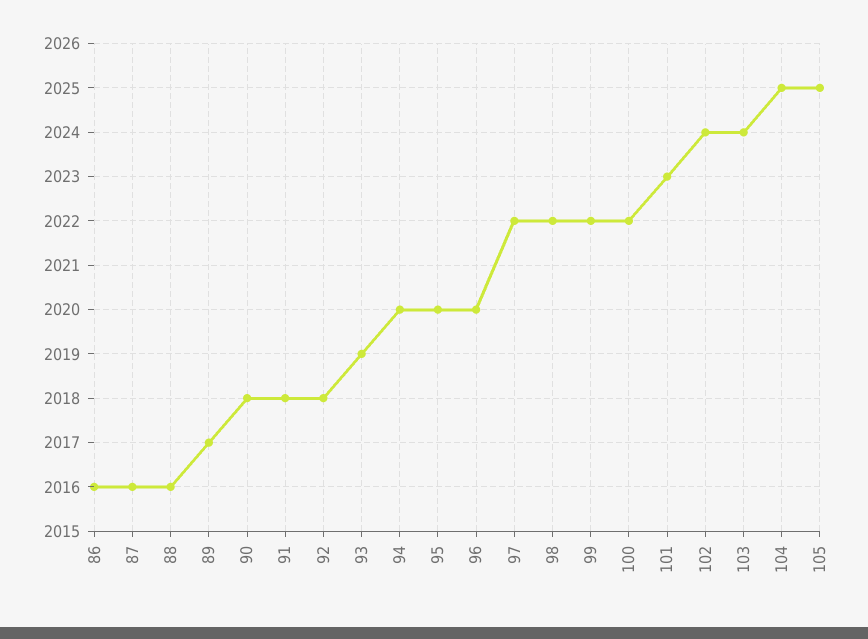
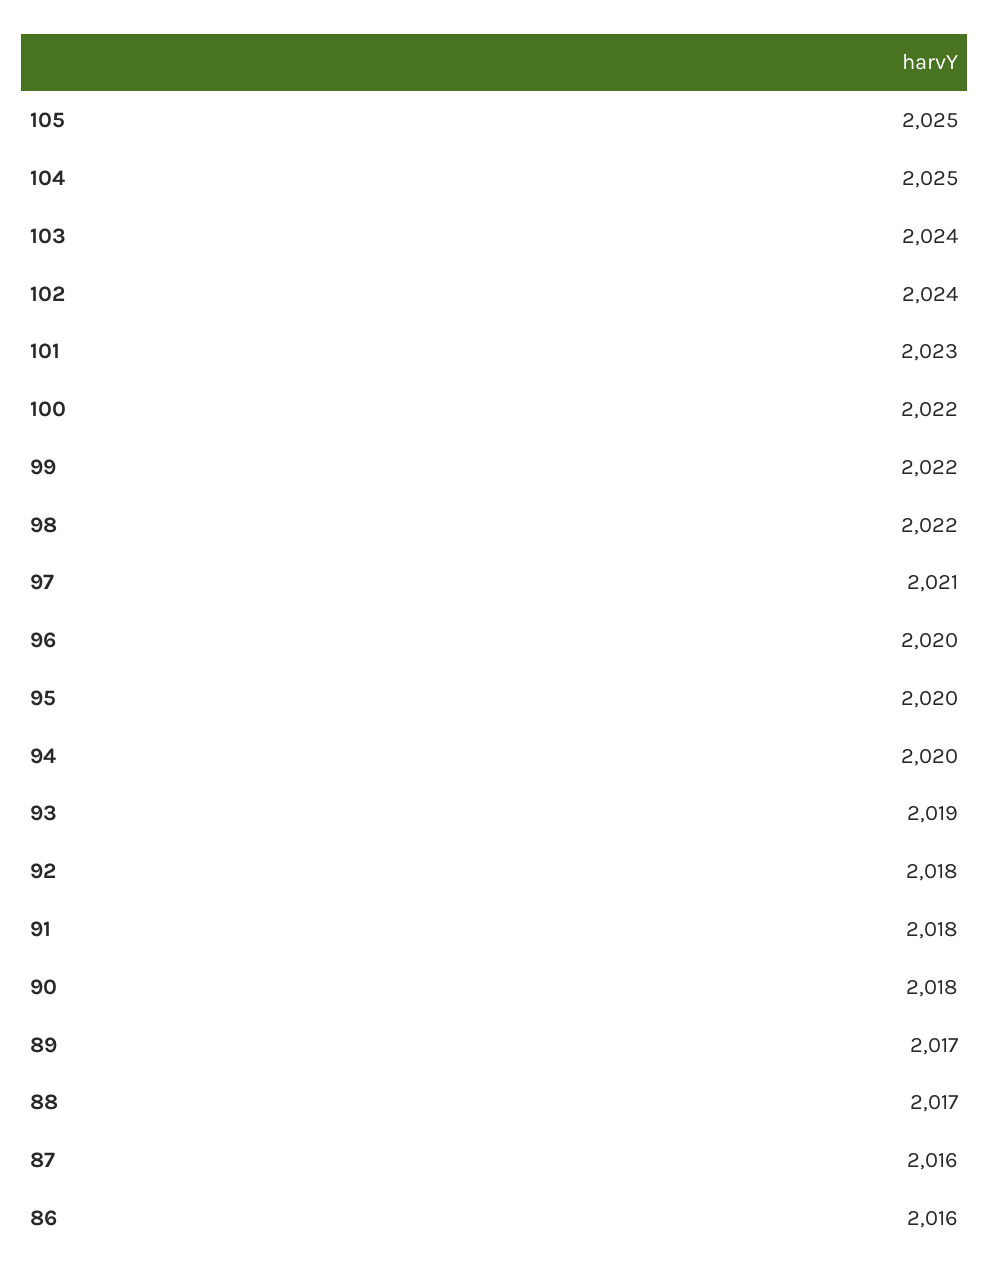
88: 2016 -> 2017
97: 2022 -> 2021

